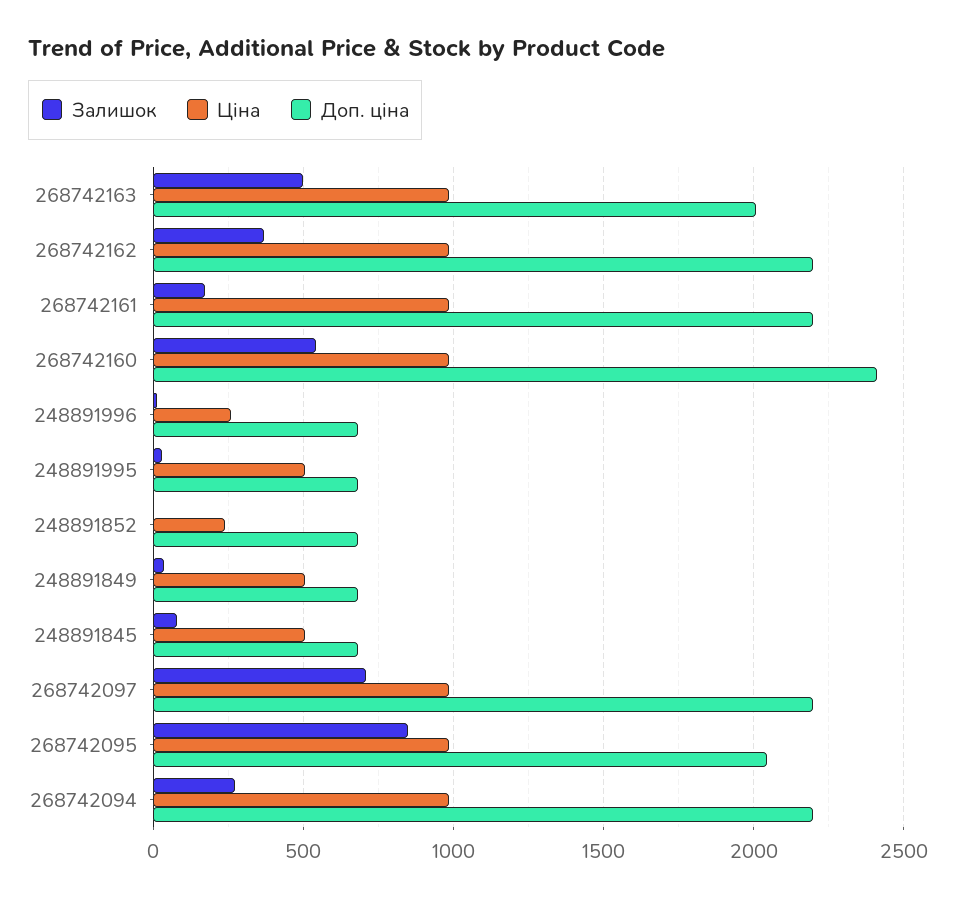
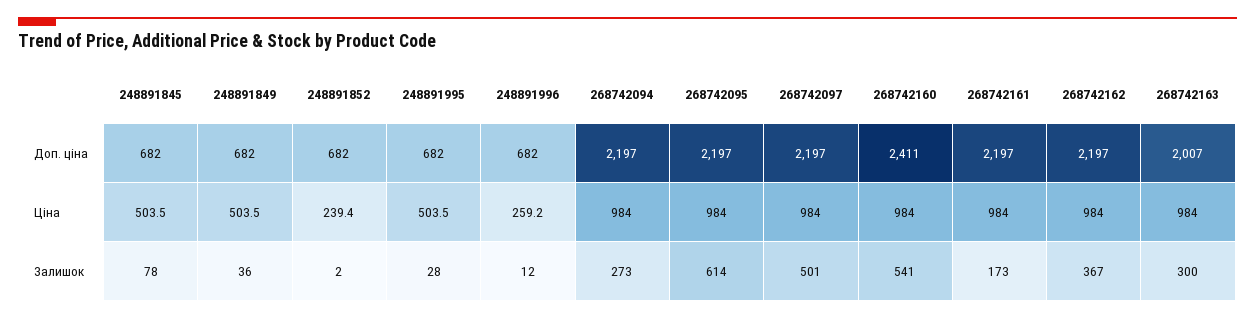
Залишок, 268742163: 500 -> 300
Залишок, 268742097: 700 -> 501
Залишок, 268742095: 850 -> 614
Доп. ціна, 268742095: 2050 -> 2197

